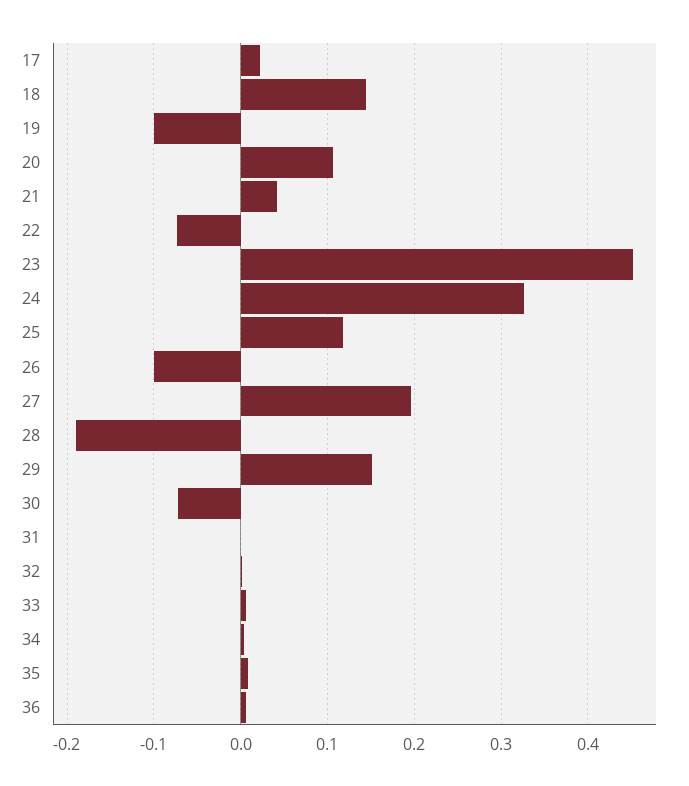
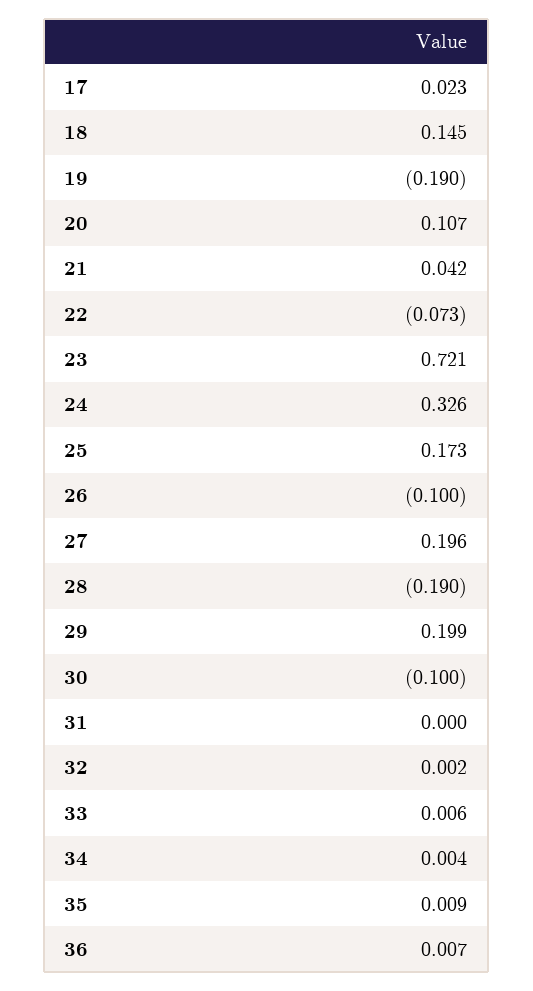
19: -0.1 -> -0.19
23: 0.45 -> 0.721
25: 0.12 -> 0.173
29: 0.15 -> 0.199
30: -0.07 -> -0.1

